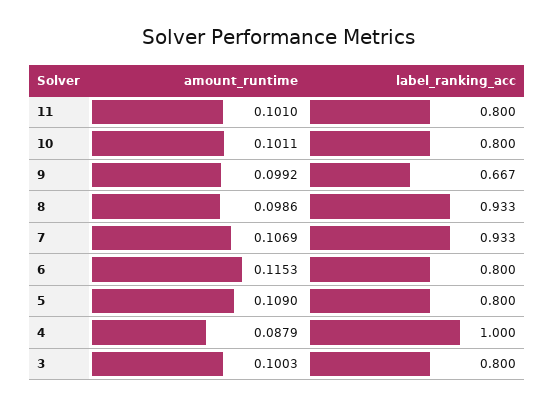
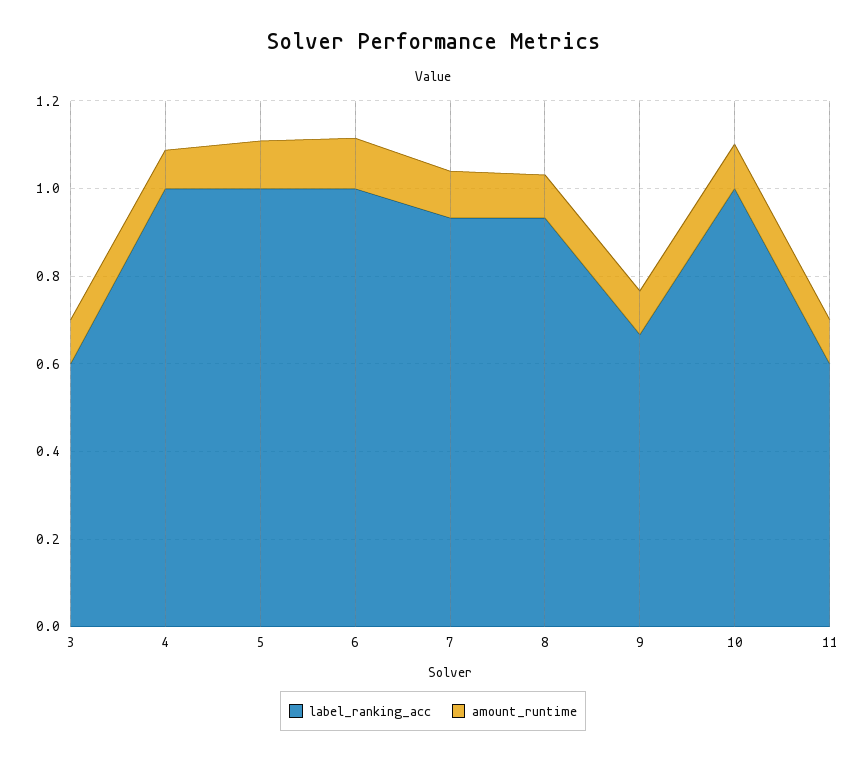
label_ranking_acc, 11: 0.8 -> 0.6
label_ranking_acc, 10: 0.8 -> 1
label_ranking_acc, 6: 0.8 -> 1
label_ranking_acc, 5: 0.8 -> 1
label_ranking_acc, 3: 0.8 -> 0.6

